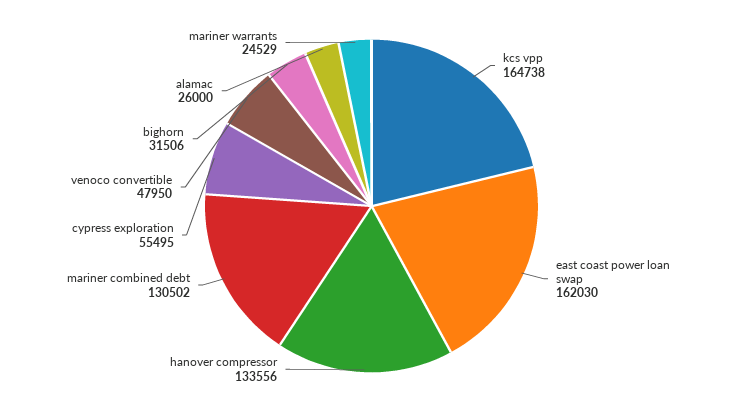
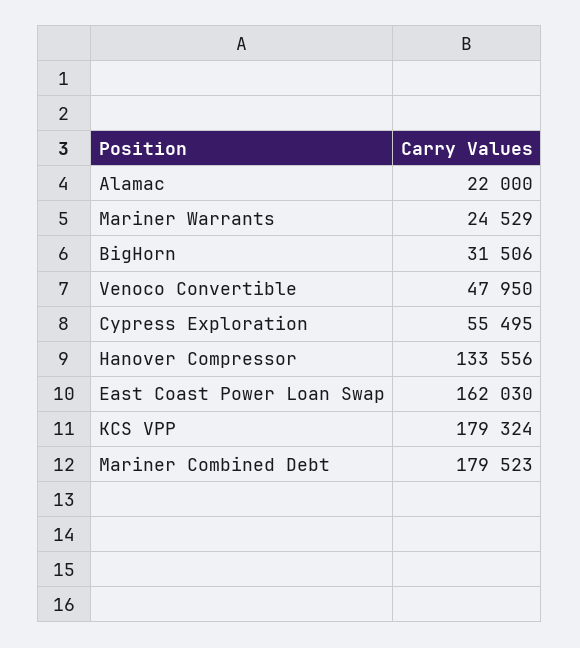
kcs vpp: 164738 -> 179324
mariner combined debt: 130502 -> 179523
alamac: 26000 -> 22000

